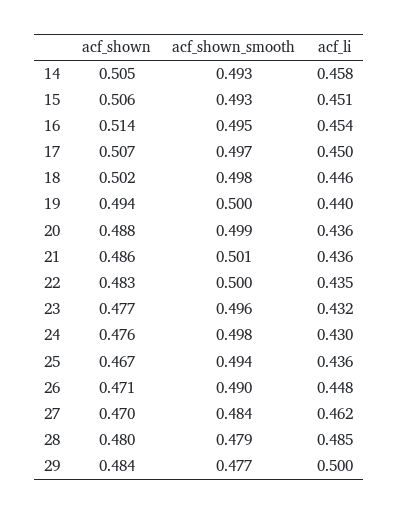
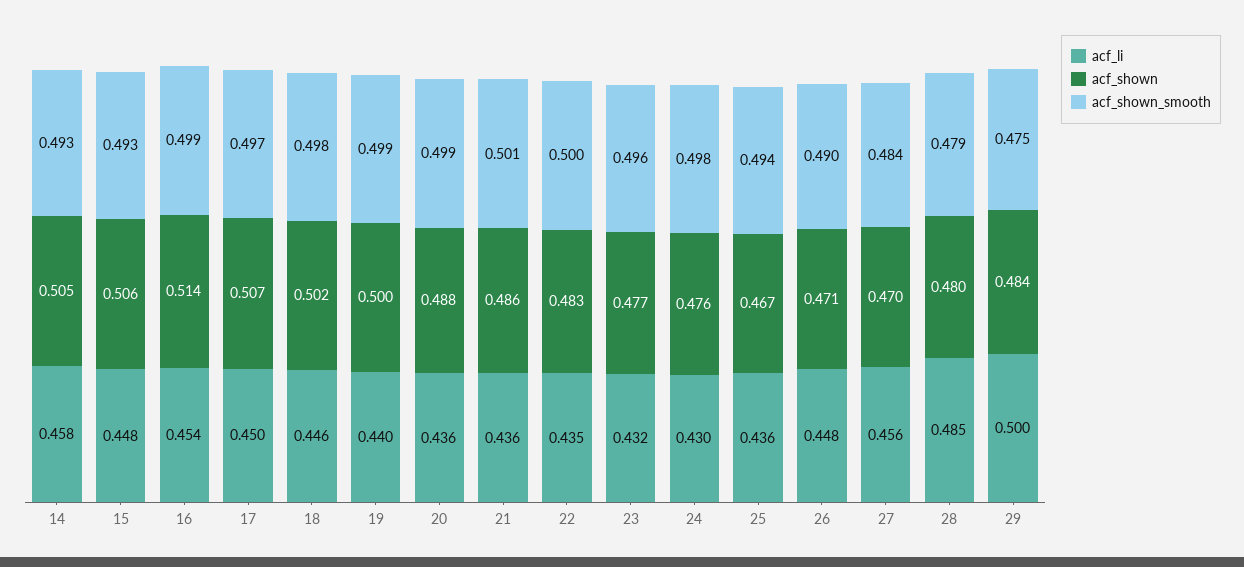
acf_li, 15: 0.451 -> 0.448
acf_shown_smooth, 16: 0.495 -> 0.499
acf_shown, 19: 0.494 -> 0.5
acf_shown_smooth, 19: 0.5 -> 0.499
acf_li, 27: 0.462 -> 0.456
acf_shown_smooth, 29: 0.477 -> 0.475

